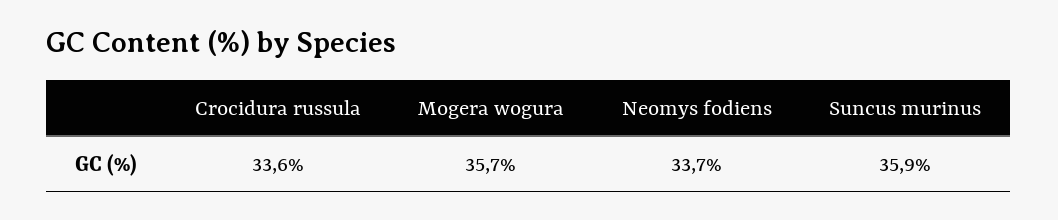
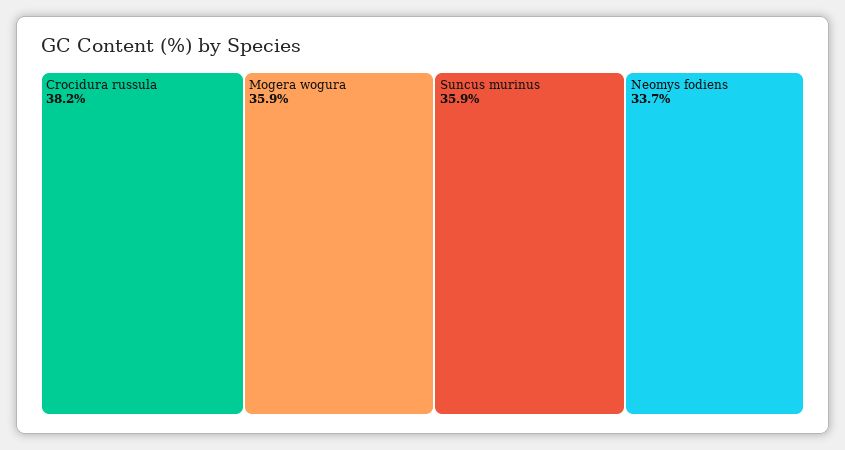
Crocidura russula: 33.6 -> 38.2
Mogera wogura: 35.7 -> 35.9

